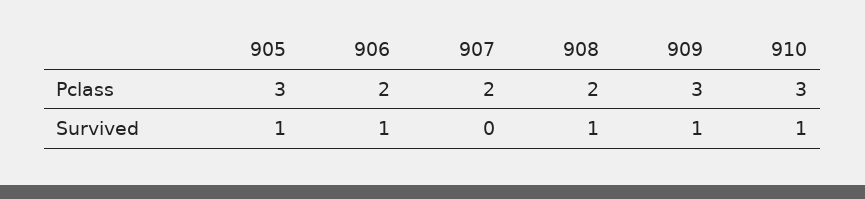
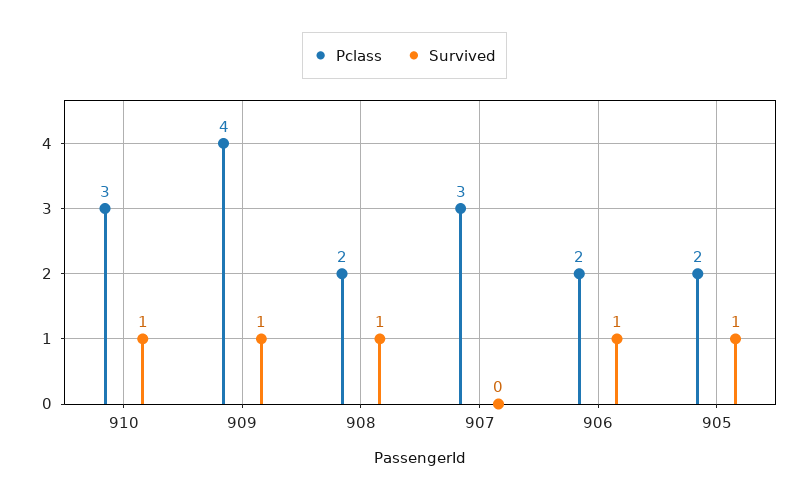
Pclass, 905: 3 -> 2
Pclass, 907: 2 -> 3
Pclass, 909: 3 -> 4

